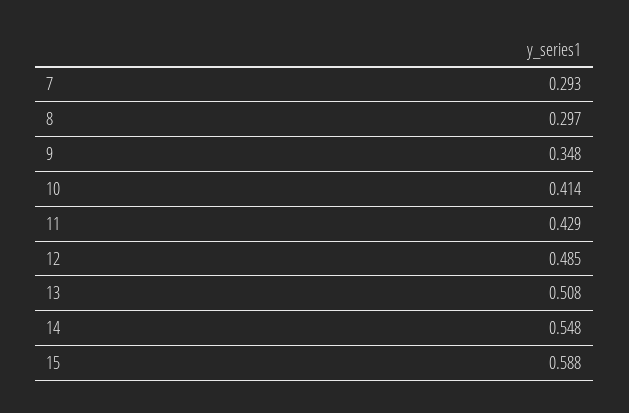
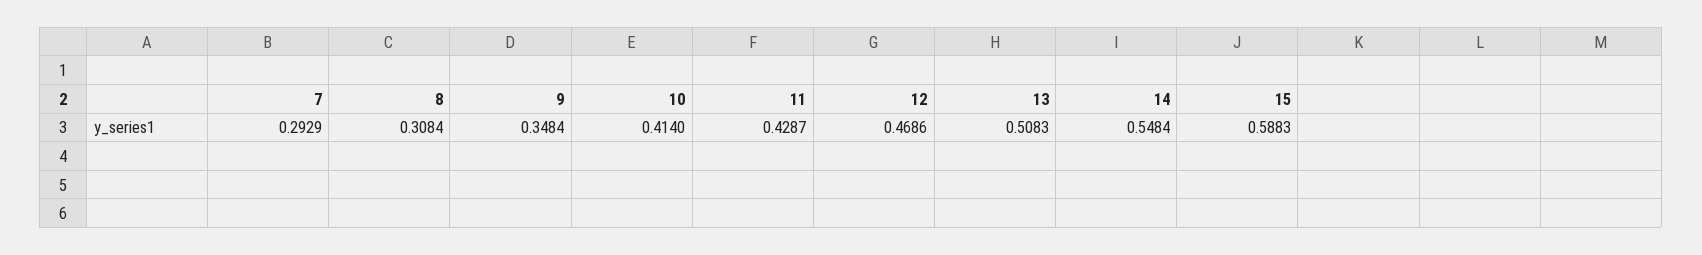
8: 0.297 -> 0.3084
12: 0.485 -> 0.4686

